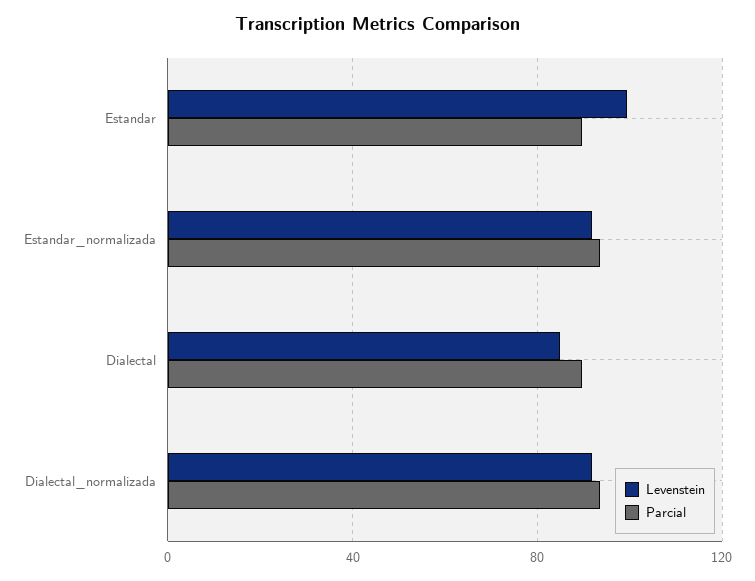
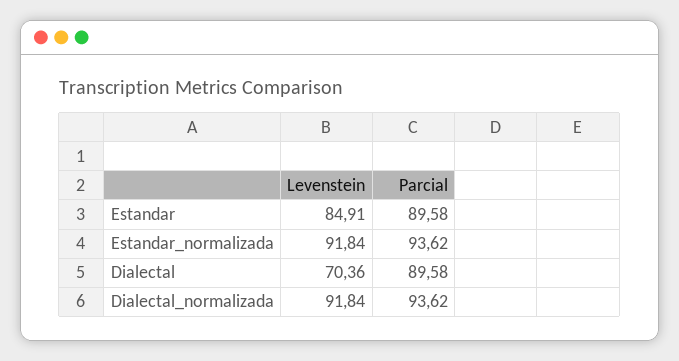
Levenstein, Estandar: 100 -> 84.91
Levenstein, Dialectal: 85 -> 70.36

